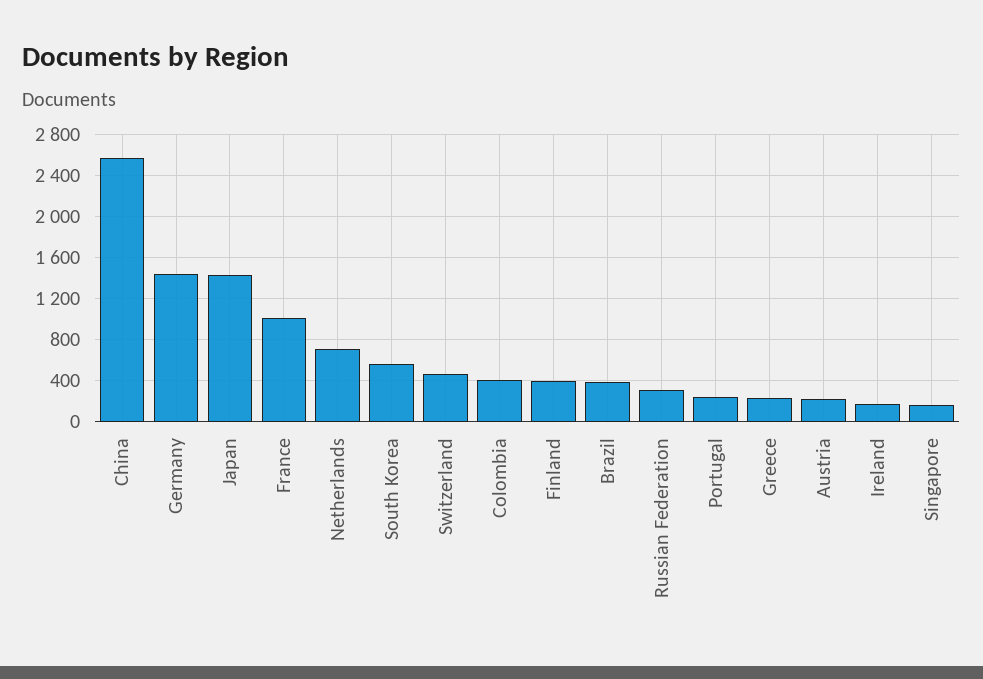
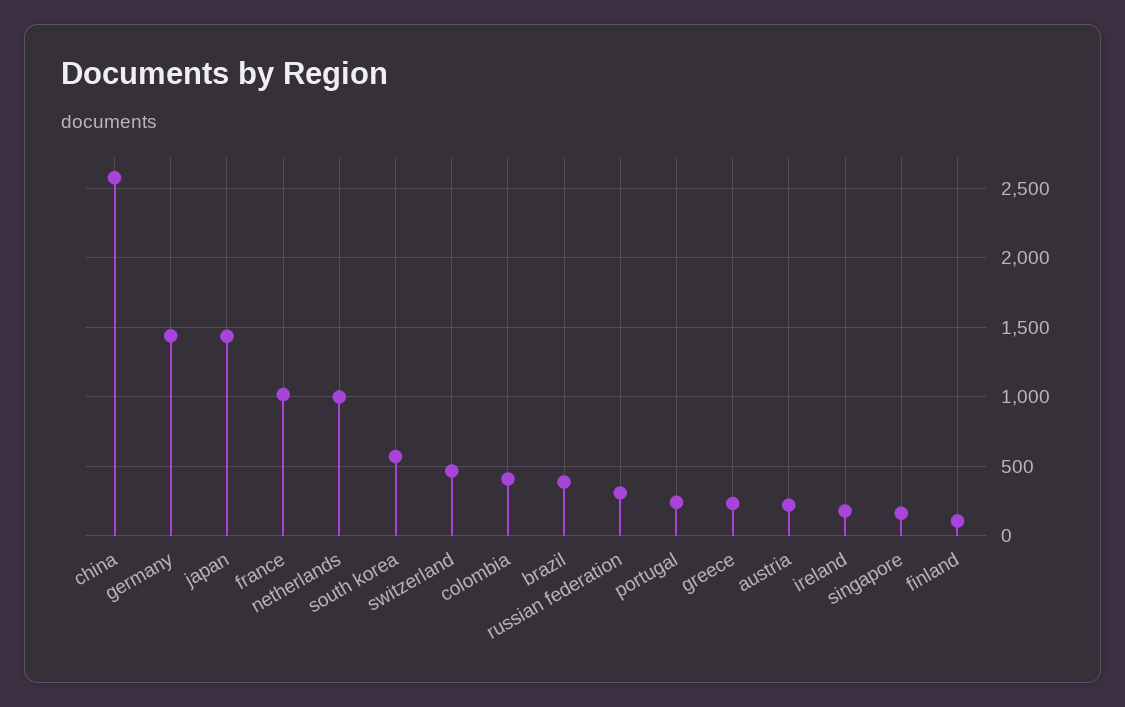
Netherlands: 700 -> 1000
Finland: 400 -> 100

